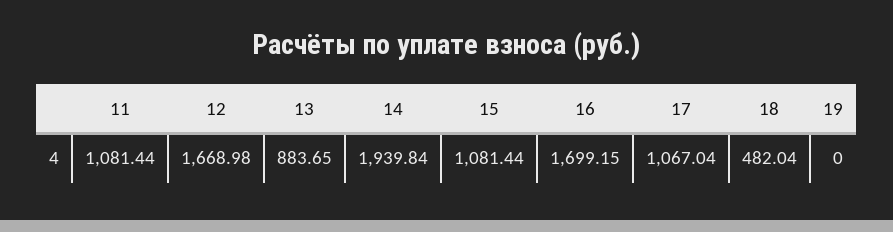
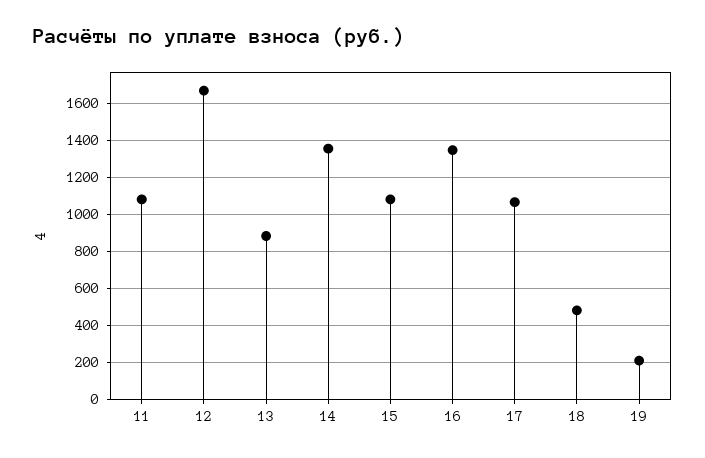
14: 1939.84 -> 1350
16: 1699.15 -> 1350
19: 0 -> 200

